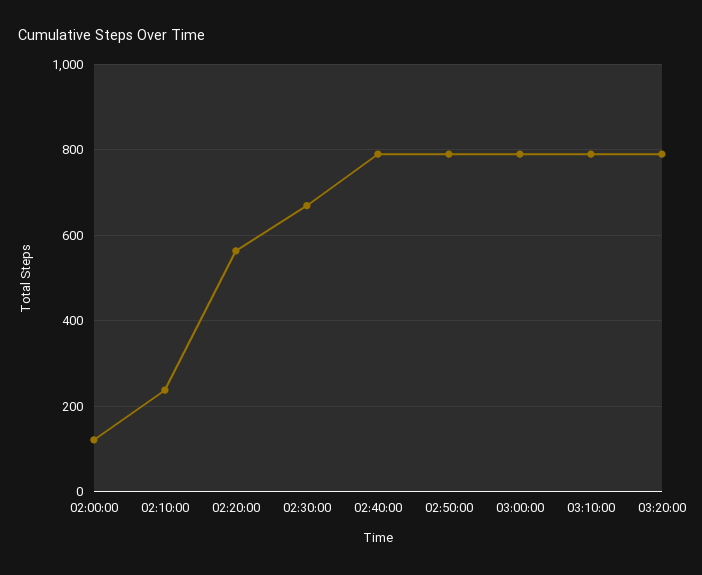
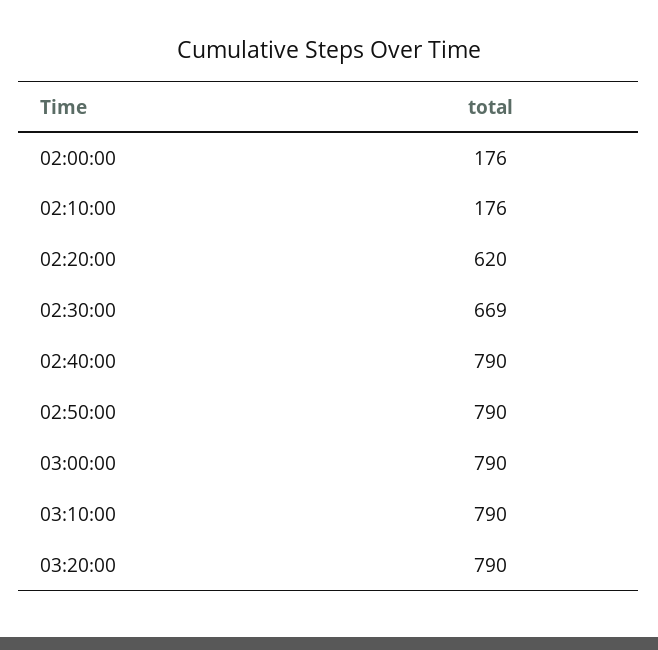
02:00:00: 120 -> 176
02:10:00: 240 -> 176
02:20:00: 560 -> 620

